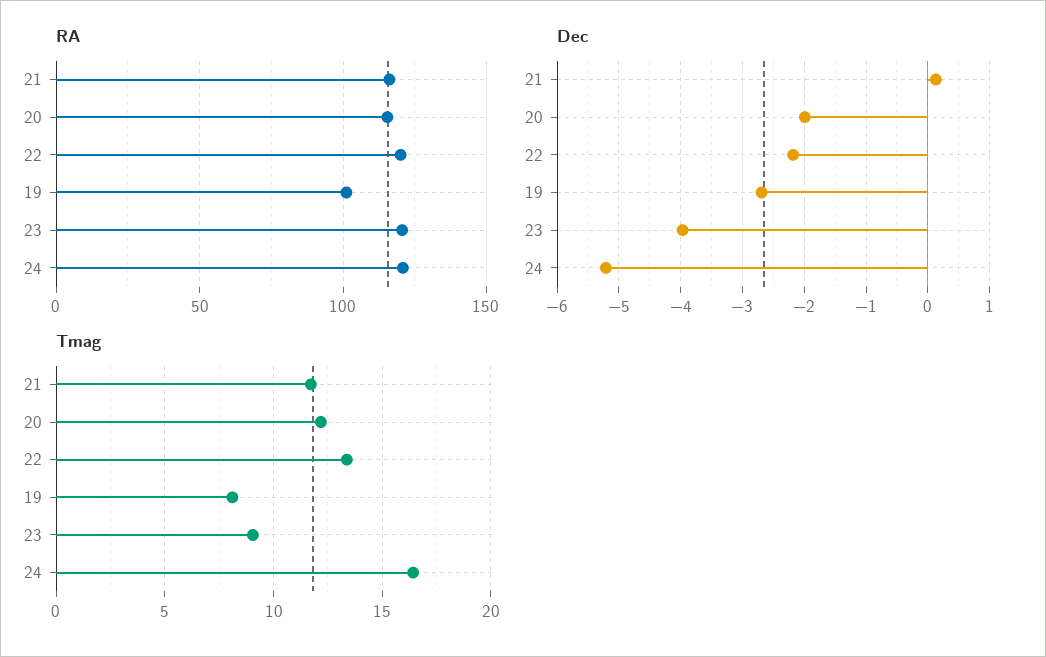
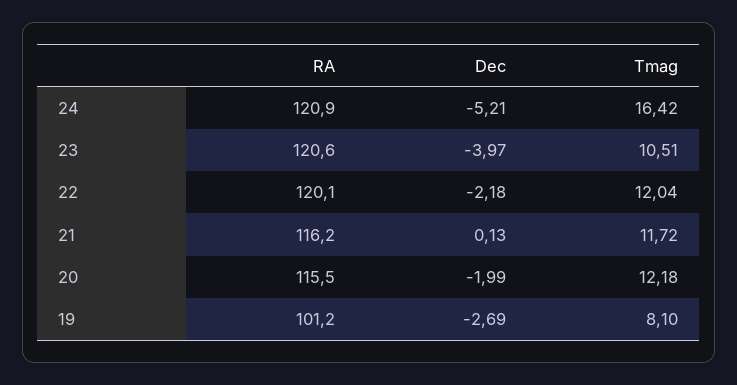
Tmag, 22: 13.5 -> 12.04
Tmag, 23: 9 -> 10.51

